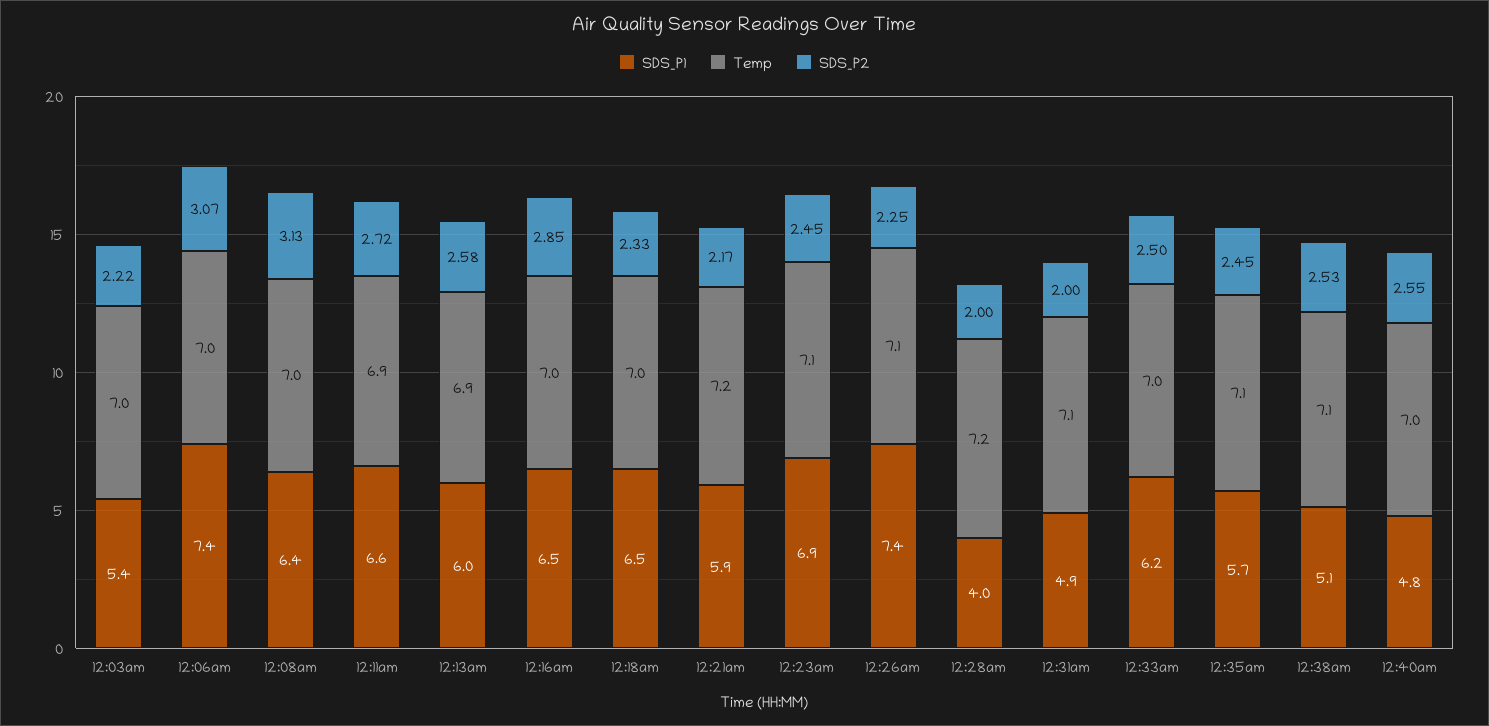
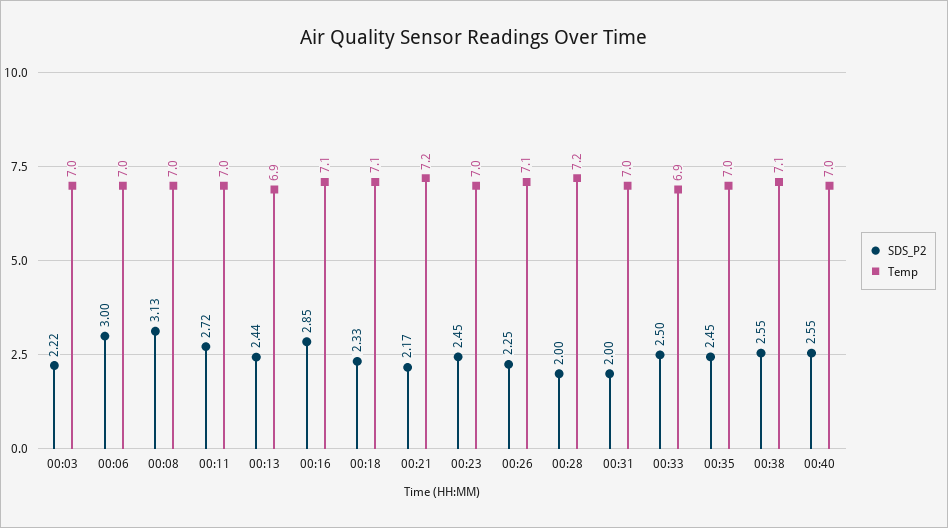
SDS_P1, 12:03am: 5.4 -> none
SDS_P1, 12:06am: 7.4 -> none
SDS_P2, 12:06am: 3.07 -> 3
SDS_P1, 12:08am: 6.4 -> none
SDS_P1, 12:11am: 6.6 -> none
Temp, 12:11am: 6.9 -> 7
SDS_P1, 12:13am: 6 -> none
SDS_P2, 12:13am: 2.58 -> 2.44
SDS_P1, 12:16am: 6.5 -> none
Temp, 12:16am: 7 -> 7.1
SDS_P1, 12:18am: 6.5 -> none
Temp, 12:18am: 7 -> 7.1
SDS_P1, 12:21am: 5.9 -> none
SDS_P1, 12:23am: 6.9 -> none
Temp, 12:23am: 7.1 -> 7
SDS_P1, 12:26am: 7.4 -> none
SDS_P1, 12:28am: 4 -> none
SDS_P1, 12:31am: 4.9 -> none
Temp, 12:31am: 7.1 -> 7
SDS_P1, 12:33am: 6.2 -> none
Temp, 12:33am: 7 -> 6.9
SDS_P1, 12:35am: 5.7 -> none
Temp, 12:35am: 7.1 -> 7
SDS_P1, 12:38am: 5.1 -> none
SDS_P2, 12:38am: 2.53 -> 2.55
SDS_P1, 12:40am: 4.8 -> none

